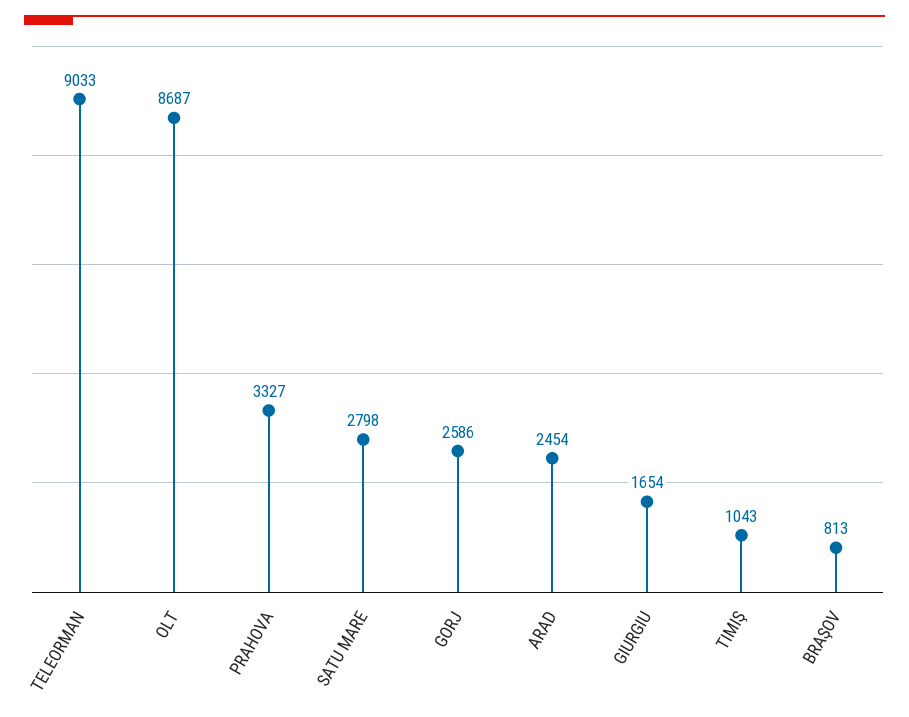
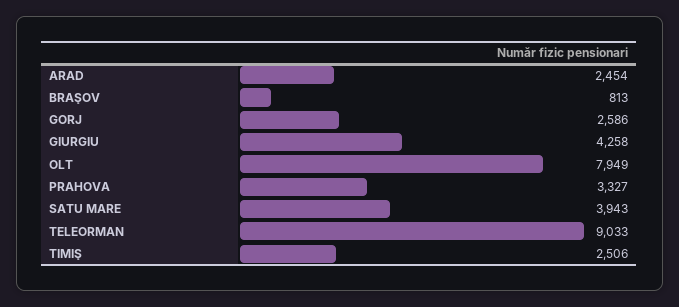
OLT: 8687 -> 7949
SATU MARE: 2798 -> 3943
GIURGIU: 1654 -> 4258
TIMIŞ: 1043 -> 2506

